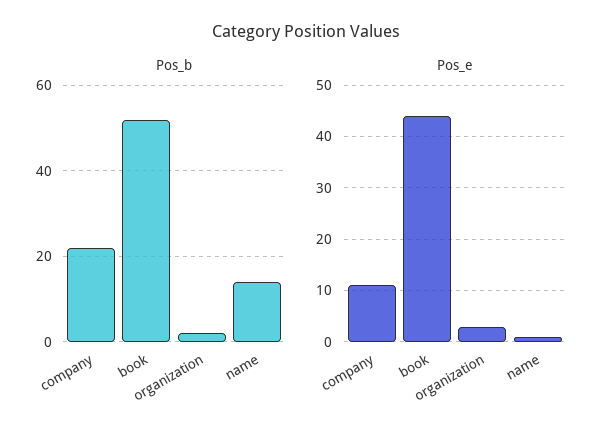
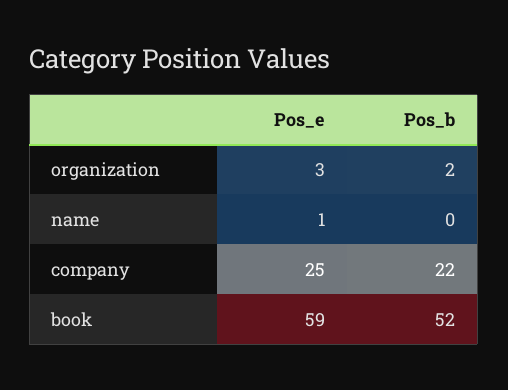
Pos_b, name: 15 -> 0
Pos_e, company: 10 -> 25
Pos_e, book: 45 -> 59

